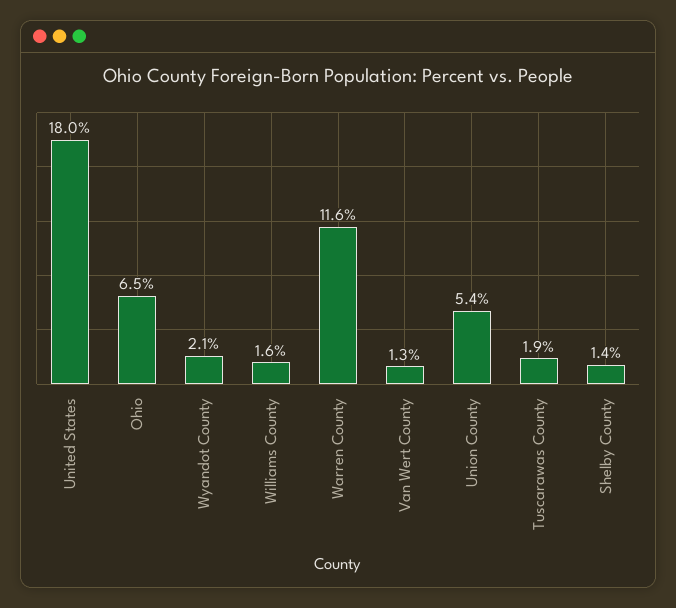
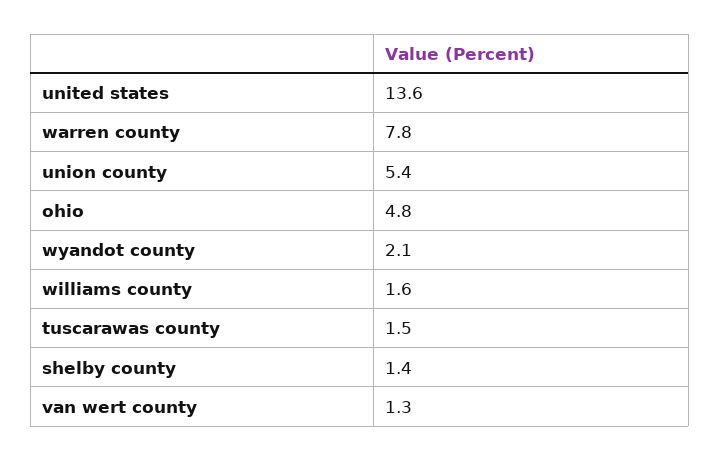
United States: 18 -> 13.6
Ohio: 6.5 -> 4.8
Warren County: 11.6 -> 7.8
Tuscarawas County: 1.9 -> 1.5

